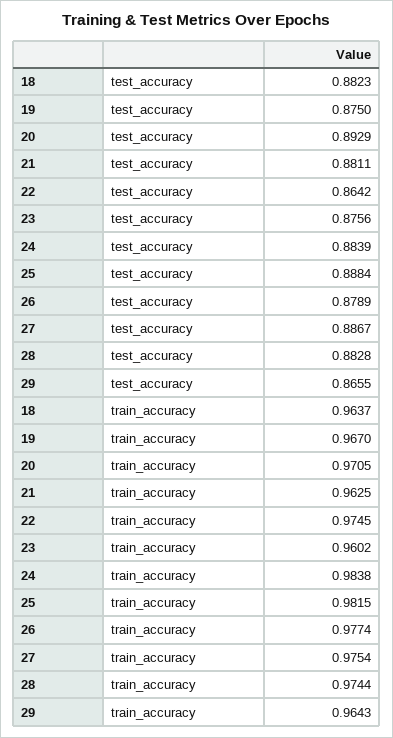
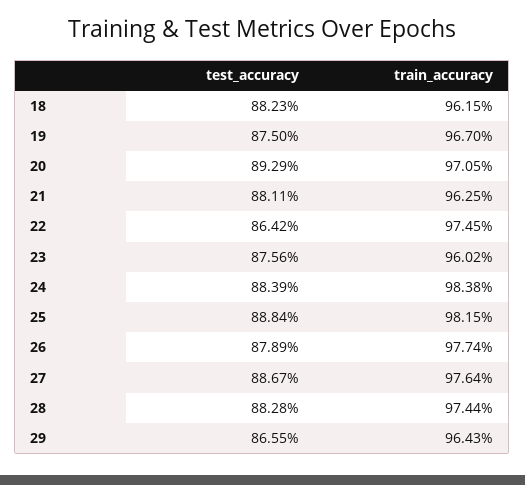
18, train_accuracy: 0.9637 -> 0.9615
27, train_accuracy: 0.9754 -> 0.9764

